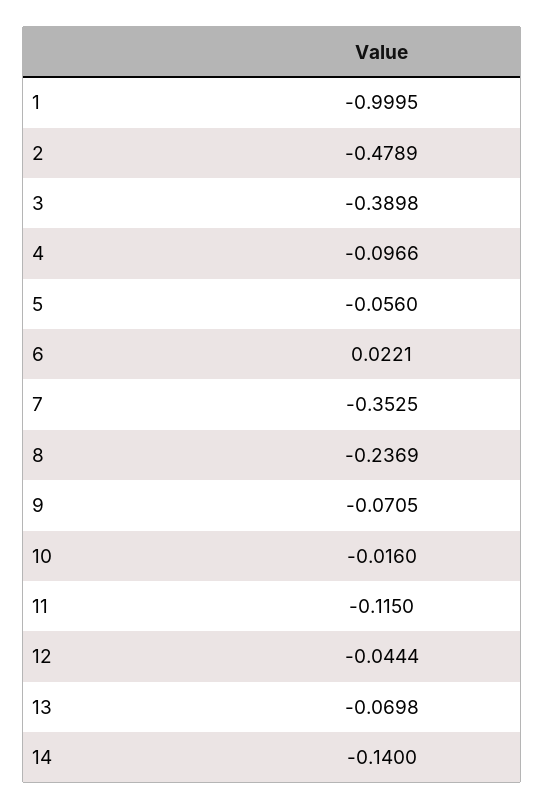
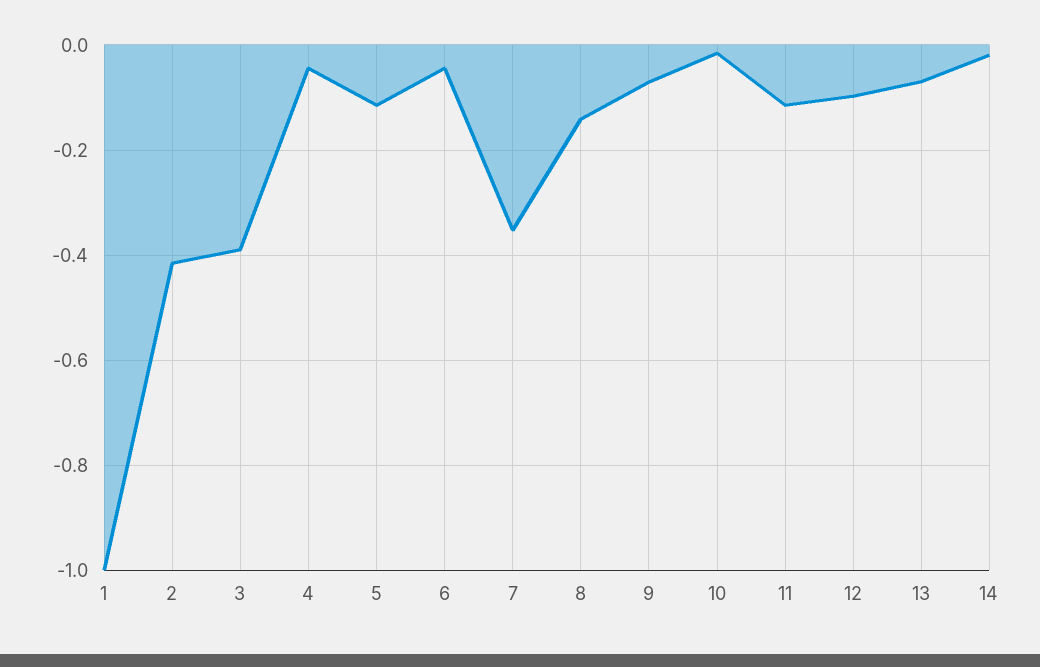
2: -0.4789 -> -0.42
4: -0.0966 -> -0.04
5: -0.056 -> -0.12
6: 0.0221 -> -0.04
8: -0.2369 -> -0.14
12: -0.0444 -> -0.1
14: -0.14 -> -0.02

